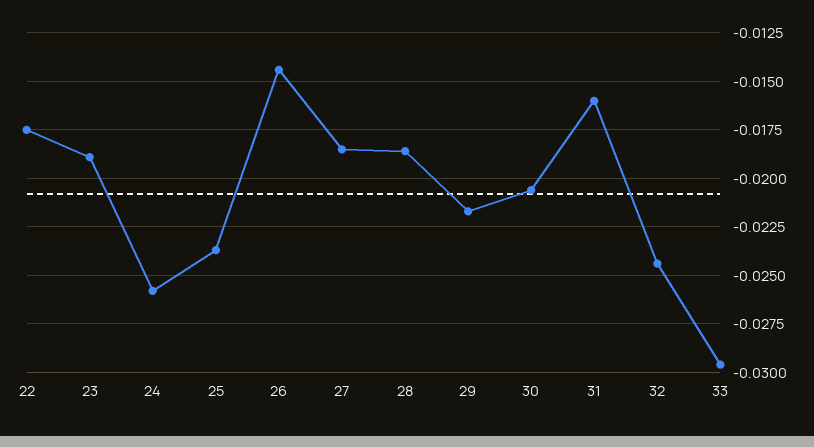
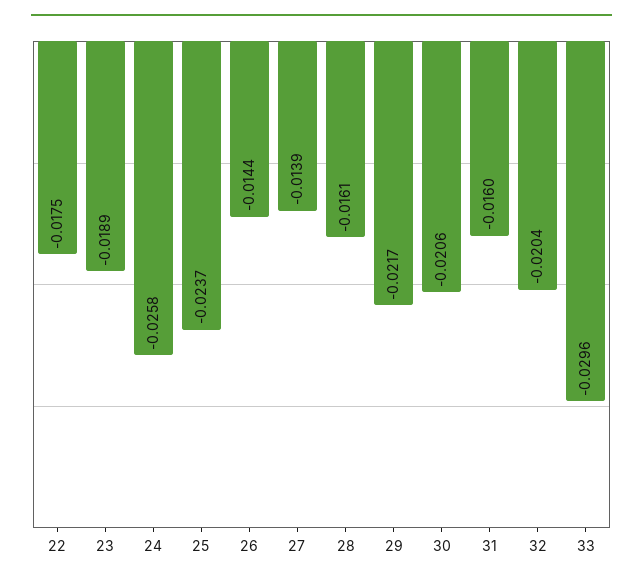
27: -0.0185 -> -0.0139
28: -0.0185 -> -0.0161
32: -0.0245 -> -0.0204

